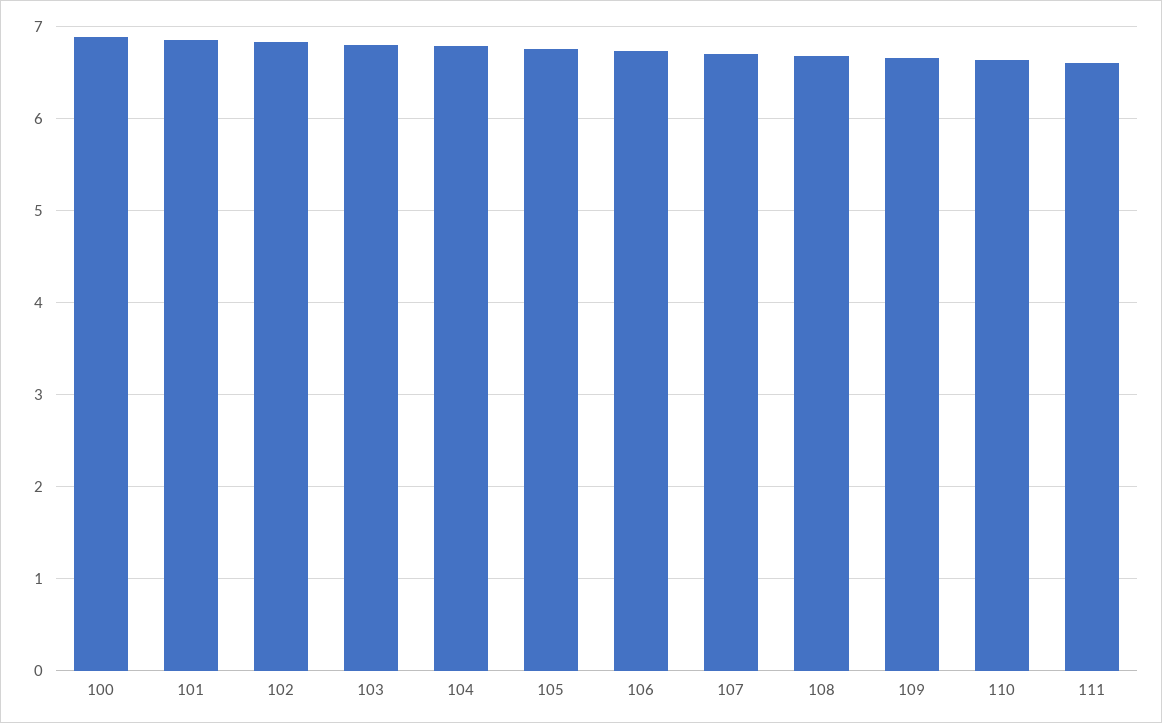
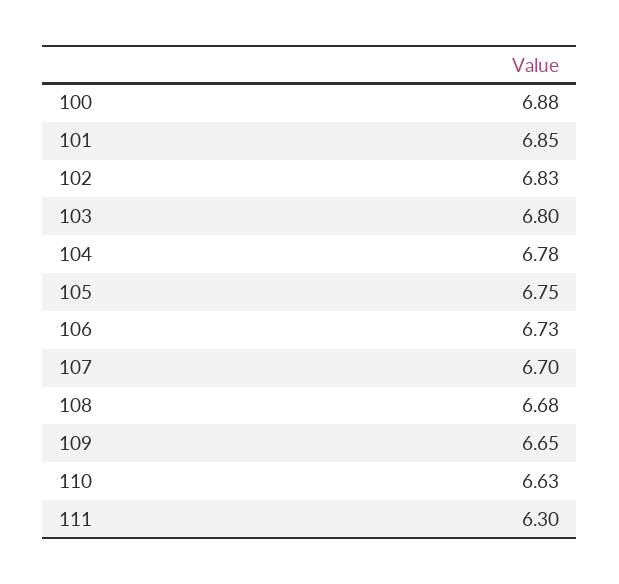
111: 6.6 -> 6.3

